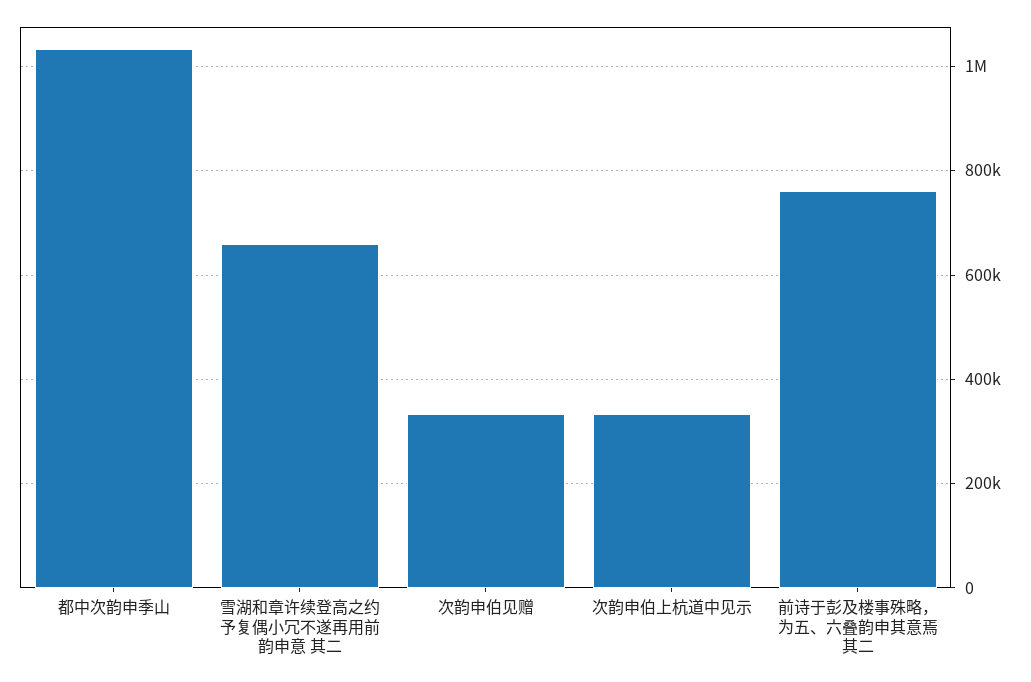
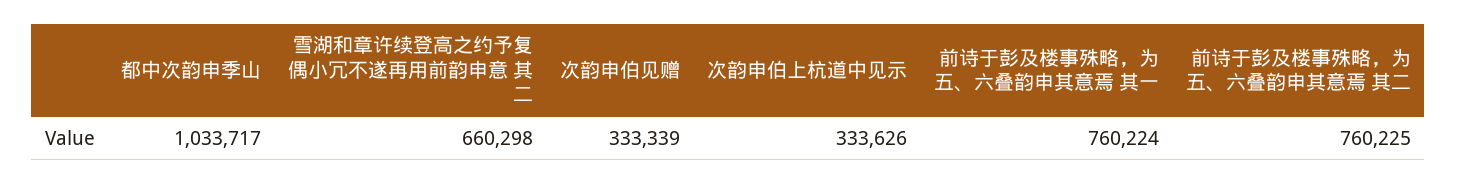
前诗于彭及楼事殊略，为五、六叠韵申其意焉 其一: none -> 760224

